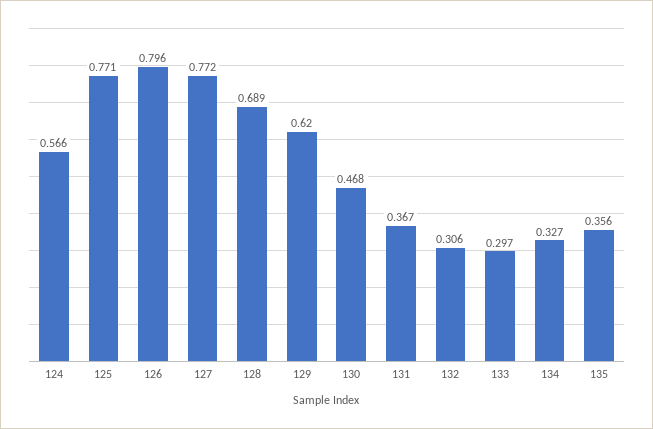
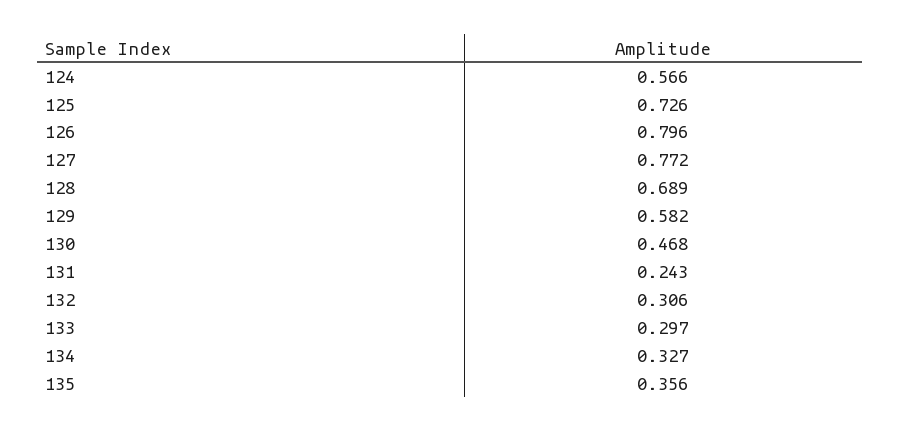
125: 0.771 -> 0.726
129: 0.62 -> 0.582
131: 0.367 -> 0.243

